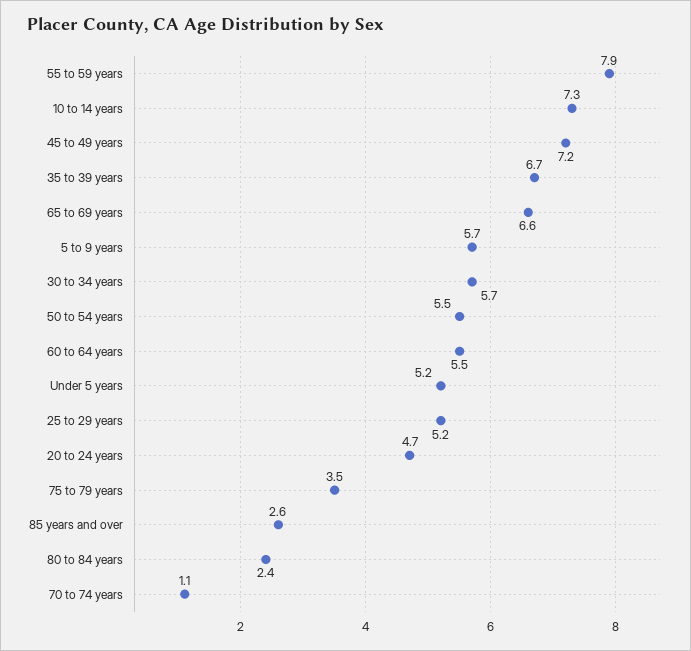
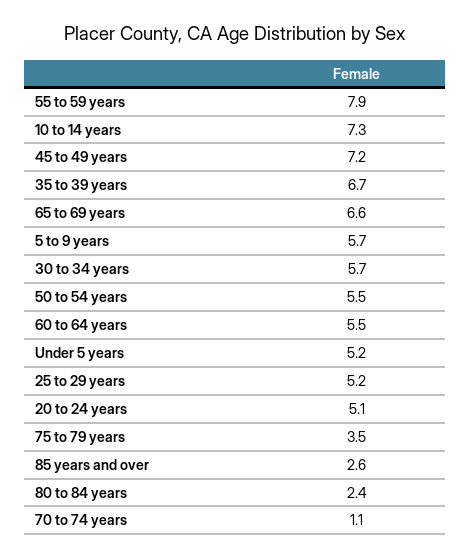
20 to 24 years: 4.7 -> 5.1

